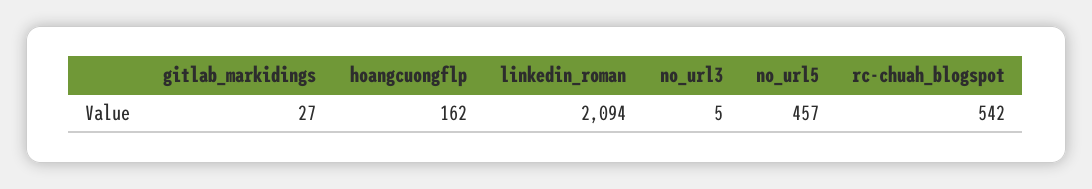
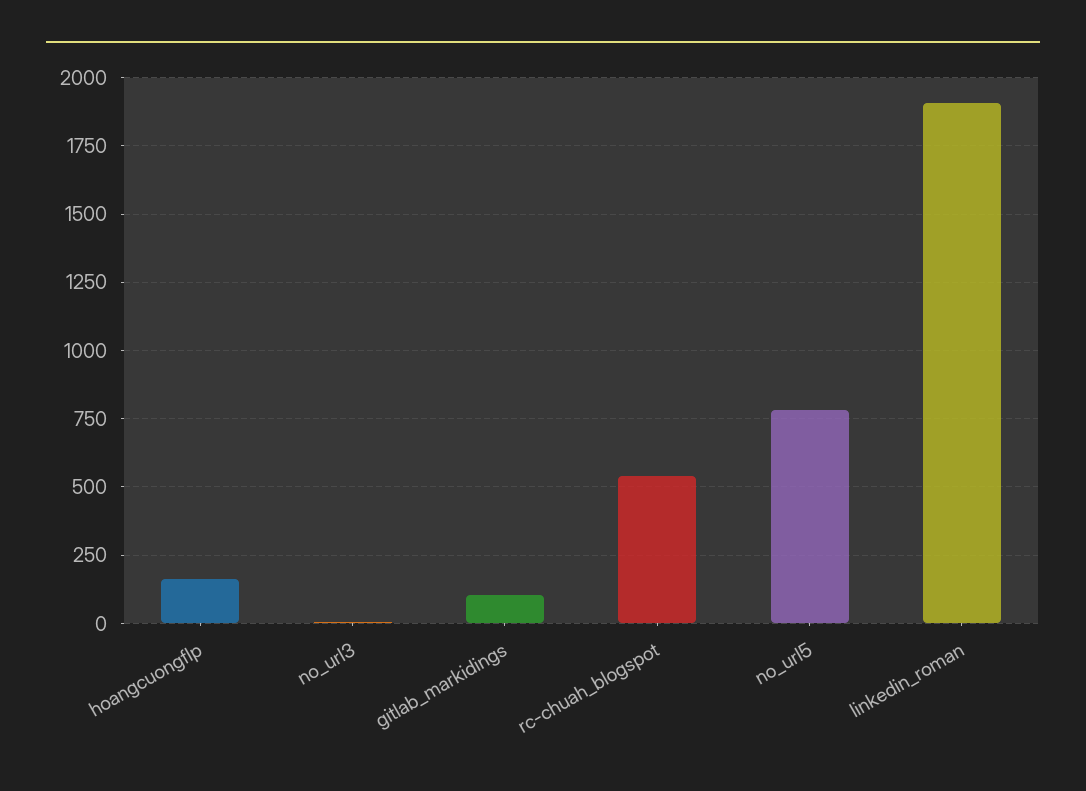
gitlab_markidings: 27 -> 100
linkedin_roman: 2094 -> 1900
no_url5: 457 -> 775

